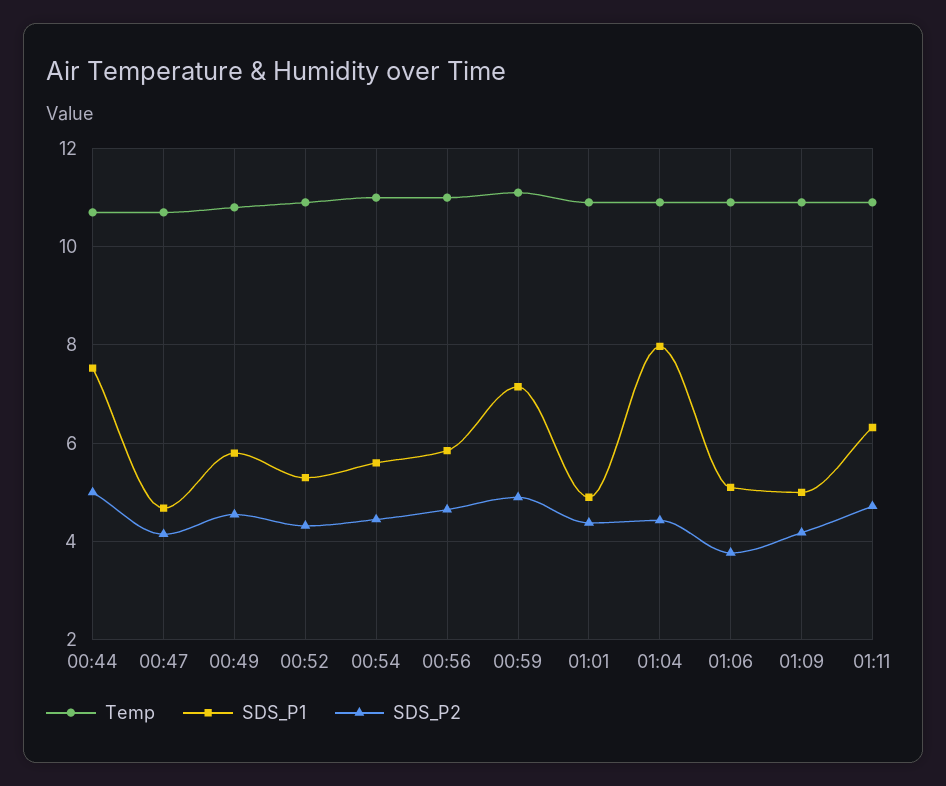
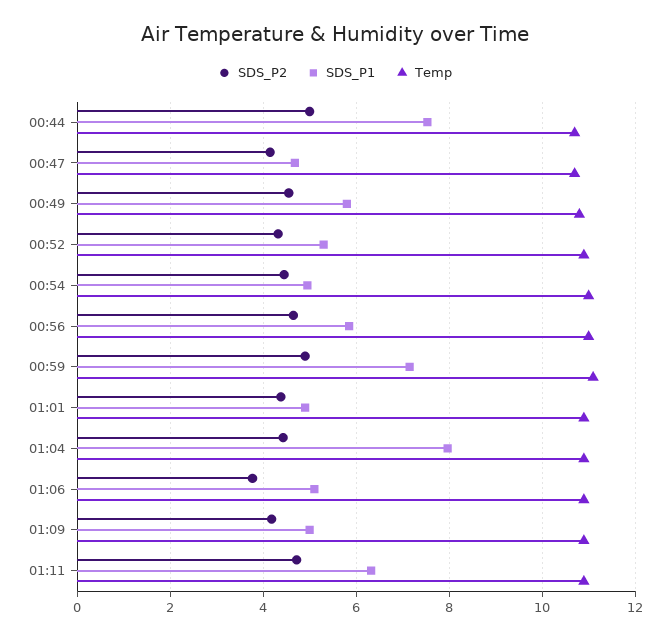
SDS_P1, 00:54: 5.6 -> 5

